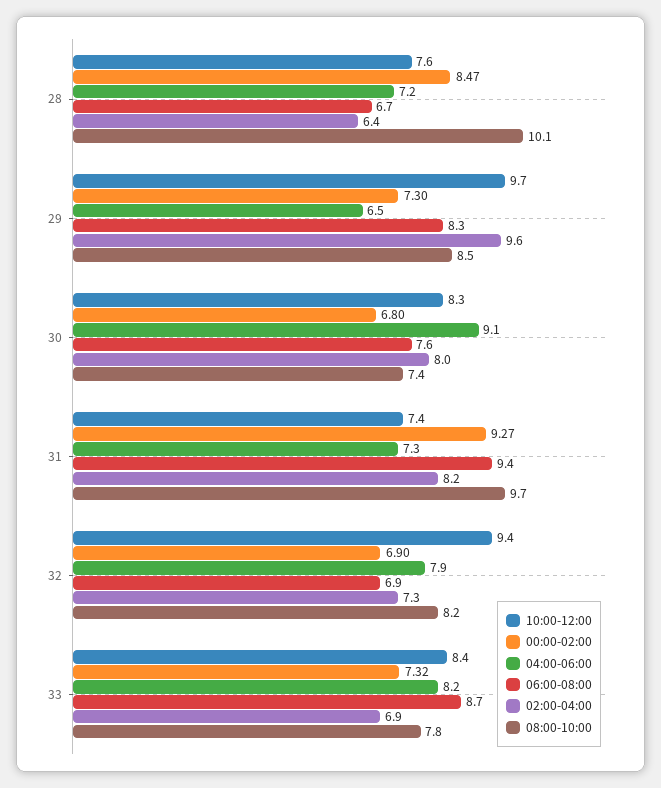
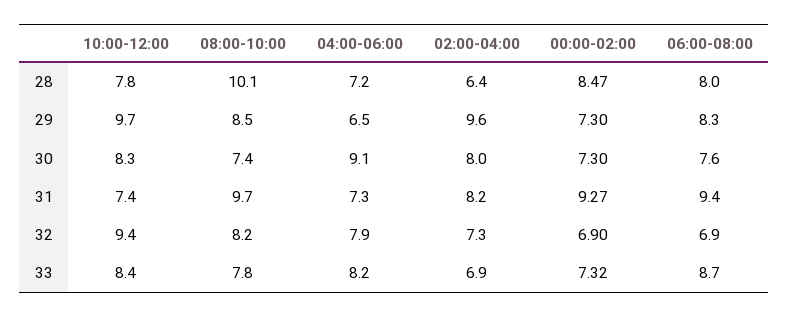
10:00-12:00, 28: 7.6 -> 7.8
06:00-08:00, 28: 6.7 -> 8
00:00-02:00, 30: 6.8 -> 7.3

